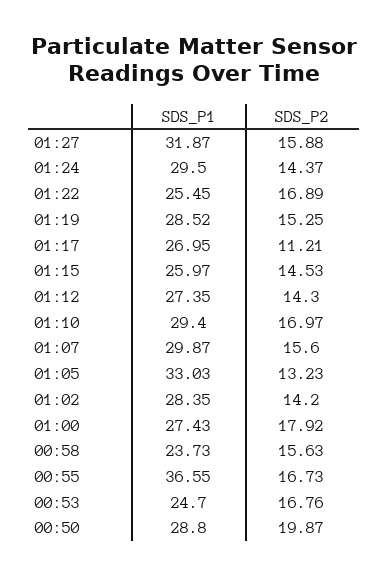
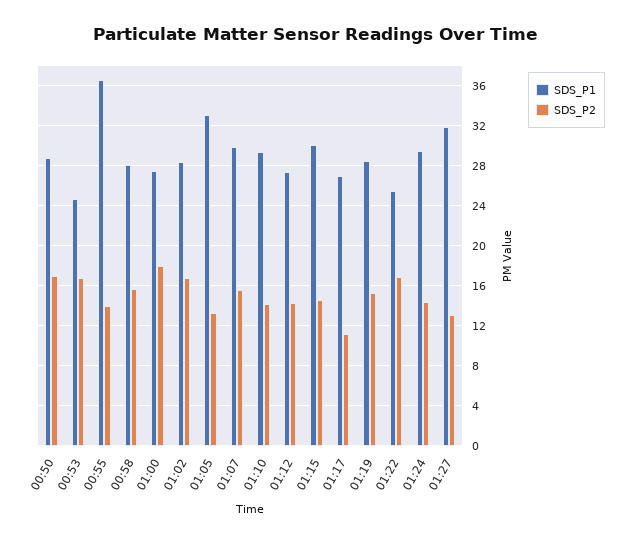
SDS_P2, 01:27: 15.88 -> 13
SDS_P1, 01:15: 25.97 -> 30
SDS_P2, 01:10: 16.97 -> 14
SDS_P2, 01:02: 14.2 -> 17
SDS_P1, 00:58: 23.73 -> 28
SDS_P2, 00:55: 16.73 -> 14
SDS_P2, 00:50: 19.87 -> 17

